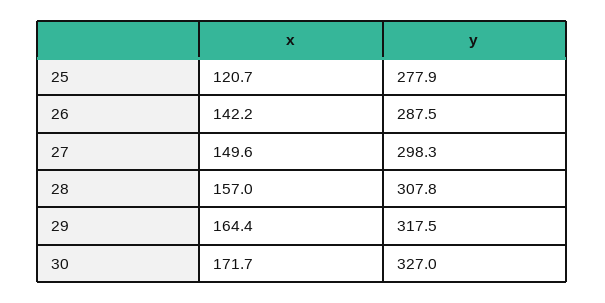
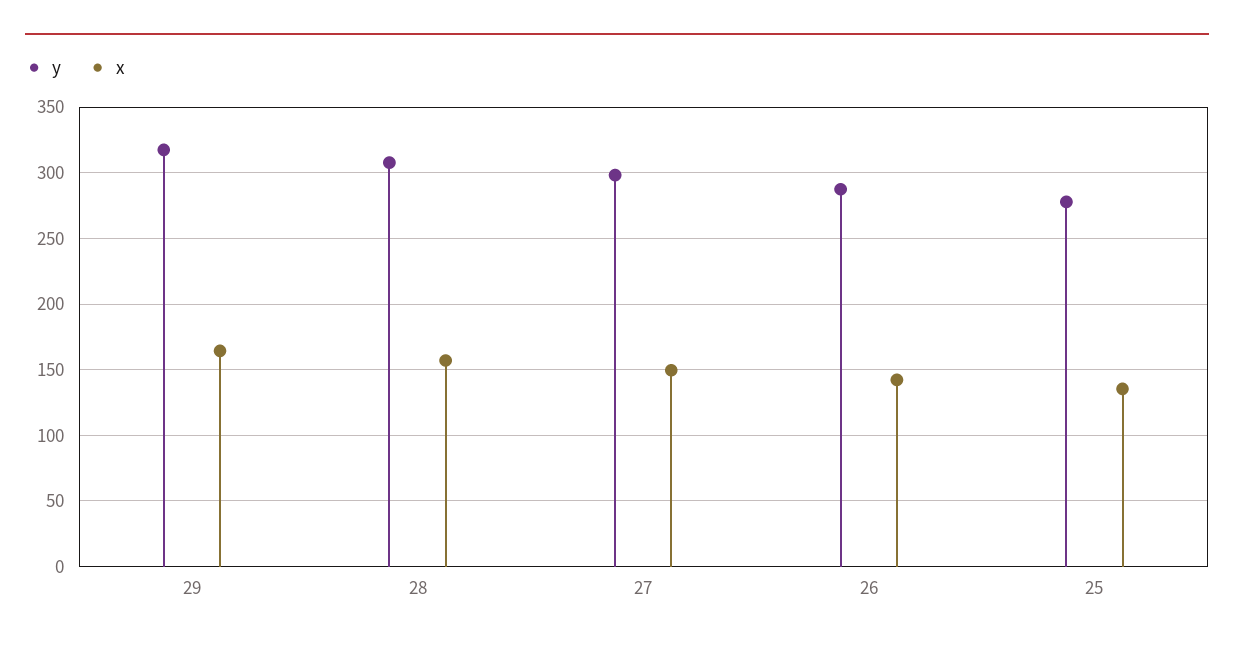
x, 25: 120.7 -> 135
x, 30: 171.7 -> none
y, 30: 327 -> none

